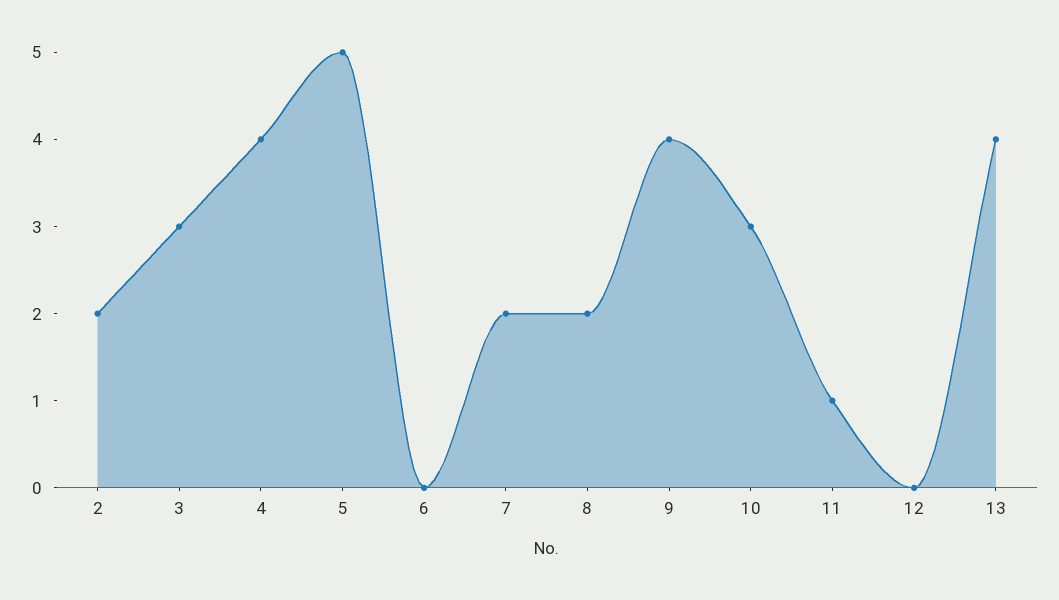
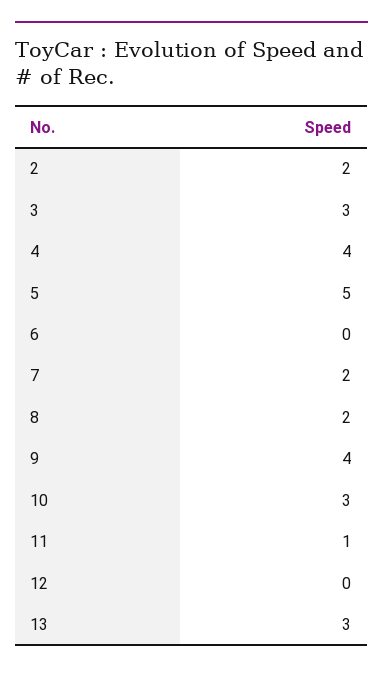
13: 4 -> 3

